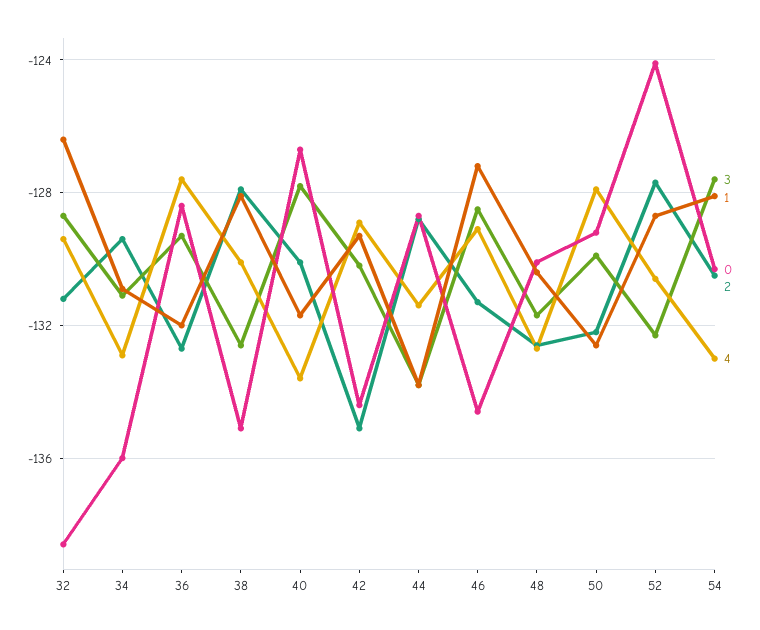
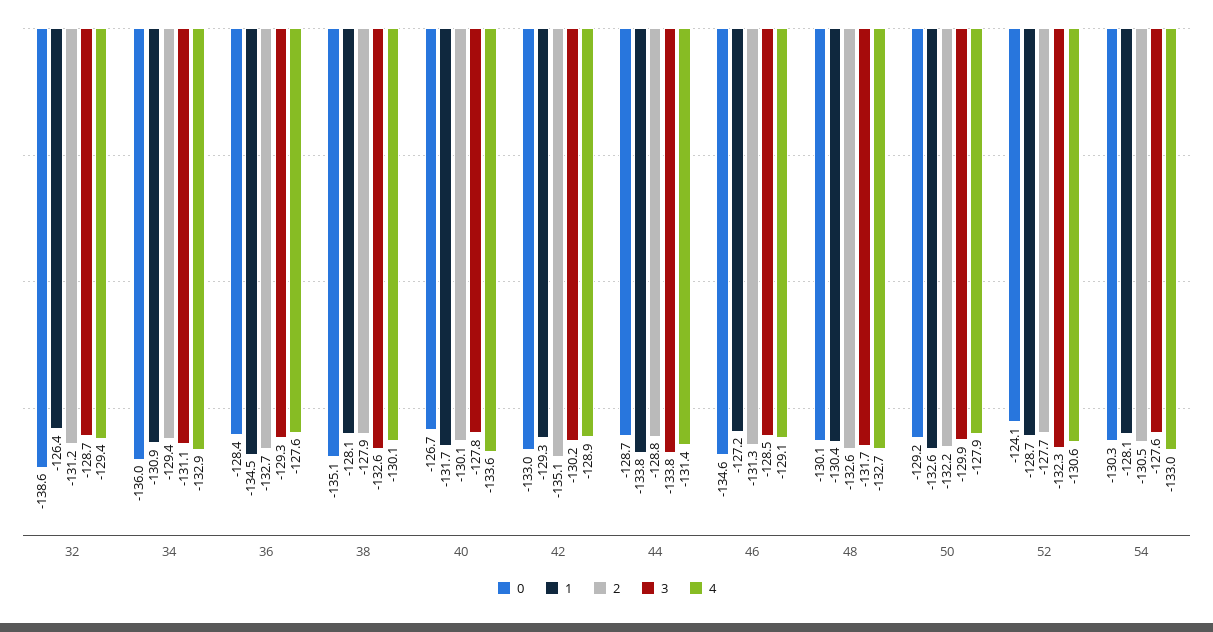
1, 36: -132 -> -134.5
0, 42: -134.5 -> -133

